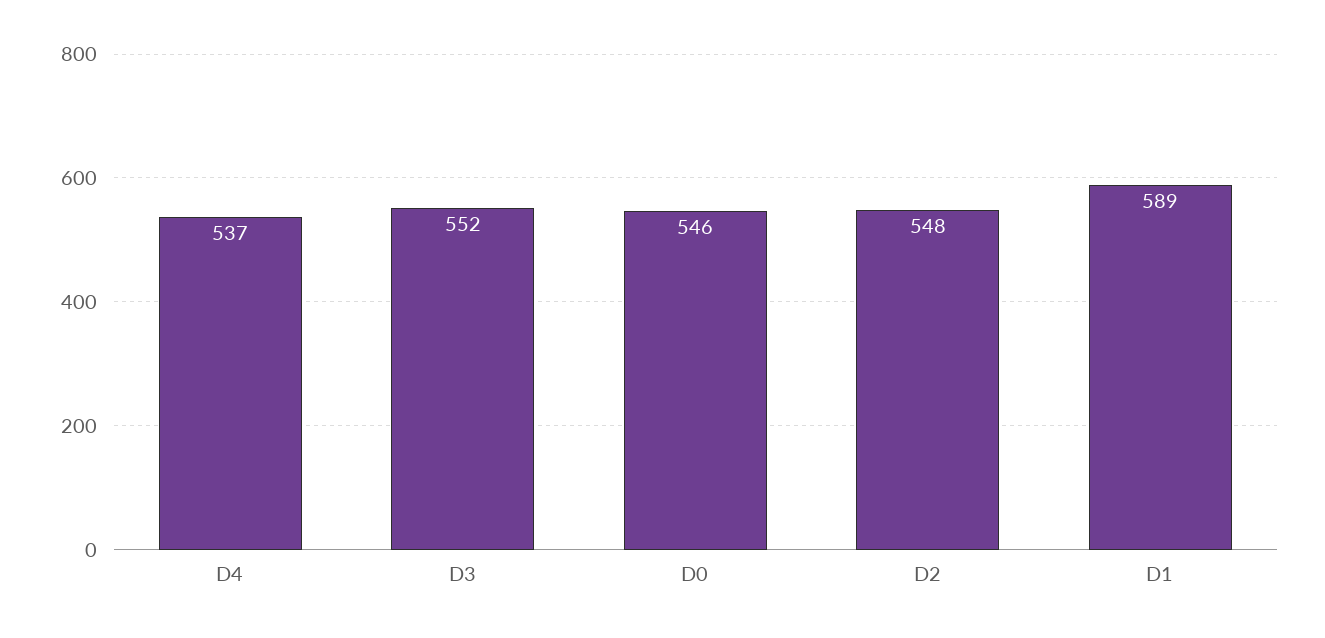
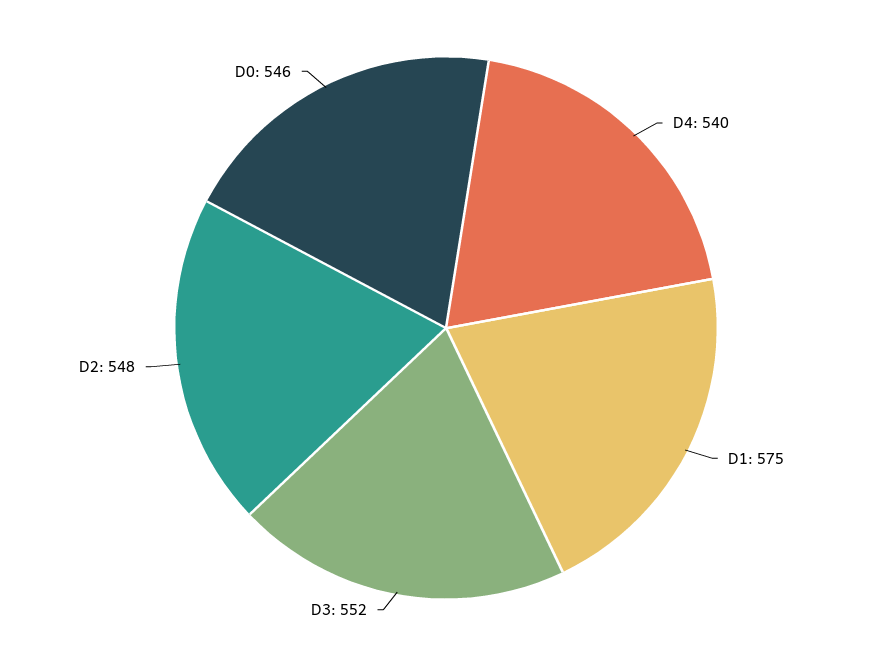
D4: 537 -> 540
D1: 589 -> 575

